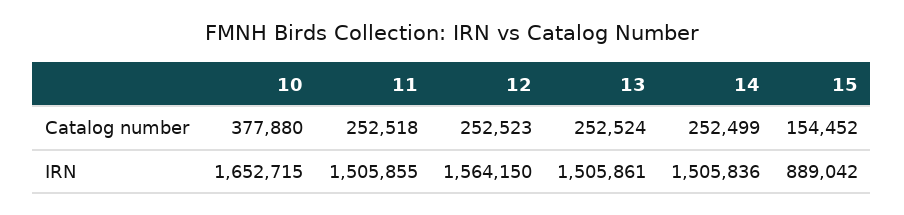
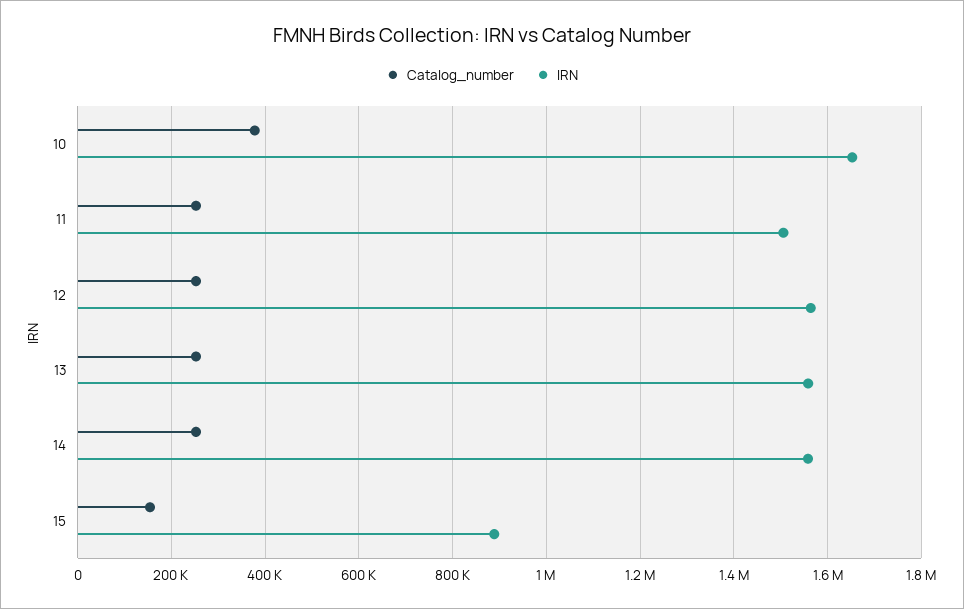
IRN, 13: 1505861 -> 1560000
IRN, 14: 1505836 -> 1560000

